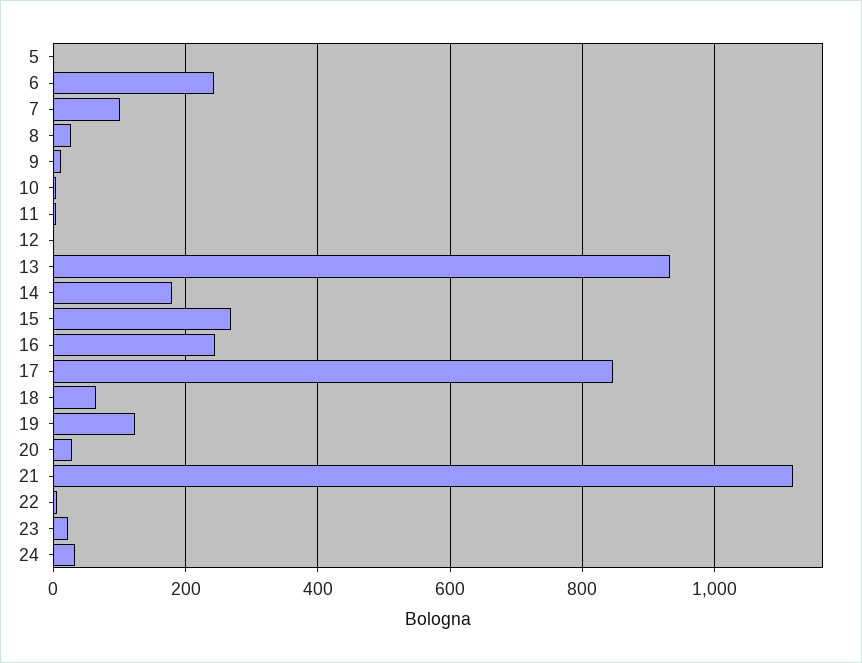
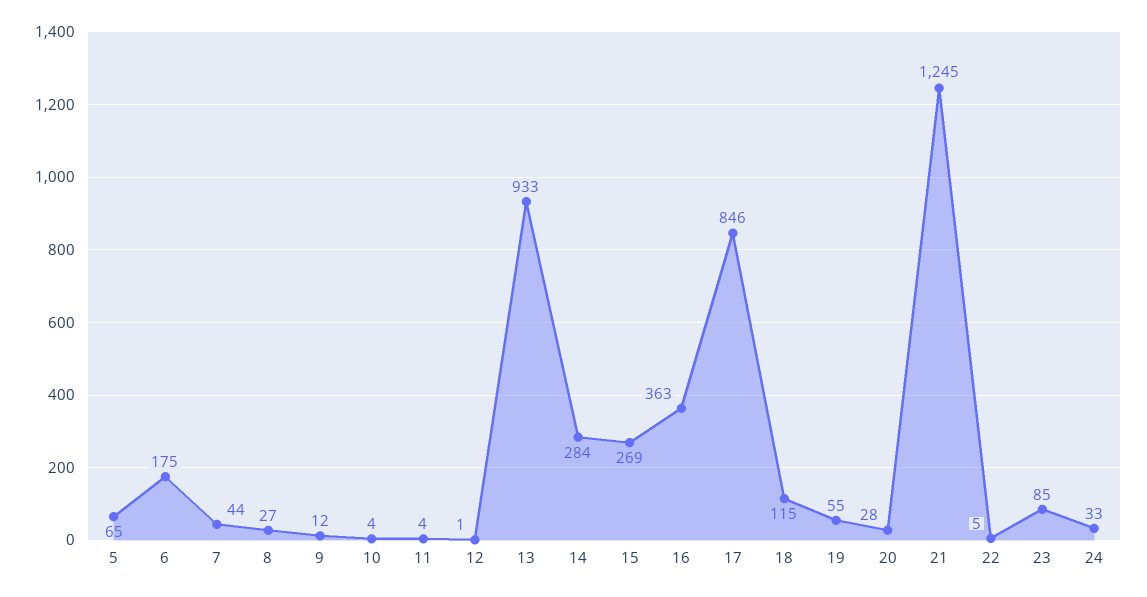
5: 0 -> 65
6: 240 -> 175
7: 100 -> 44
14: 180 -> 284
16: 240 -> 363
18: 60 -> 115
19: 120 -> 55
21: 1120 -> 1245
23: 20 -> 85

